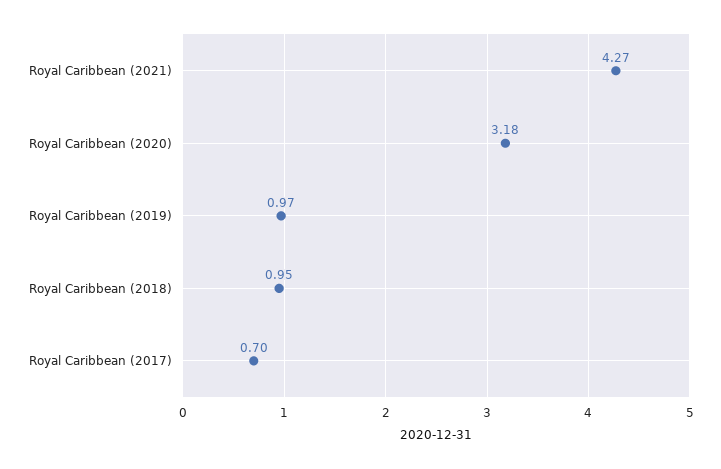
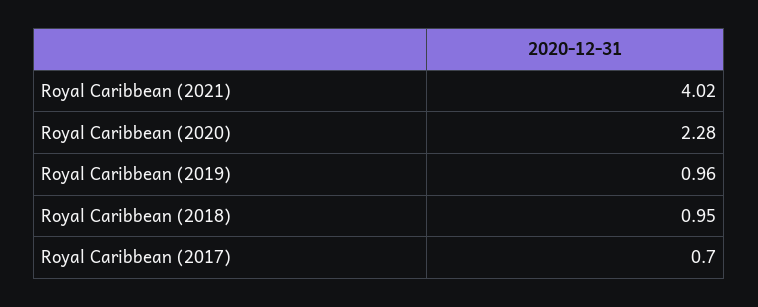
Royal Caribbean (2021): 4.27 -> 4.02
Royal Caribbean (2020): 3.18 -> 2.28
Royal Caribbean (2019): 0.97 -> 0.96

